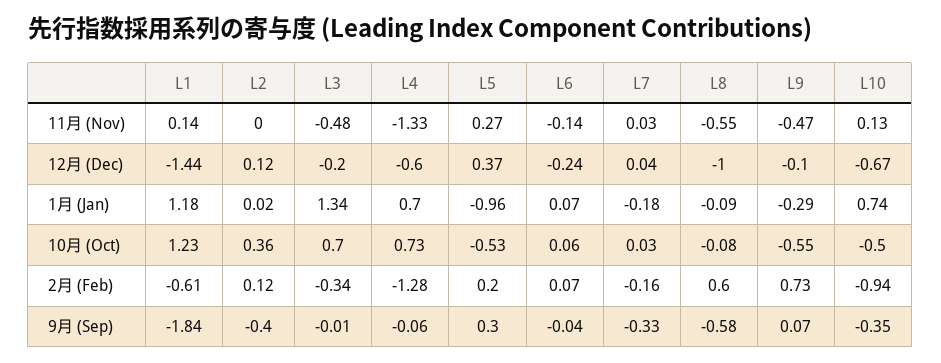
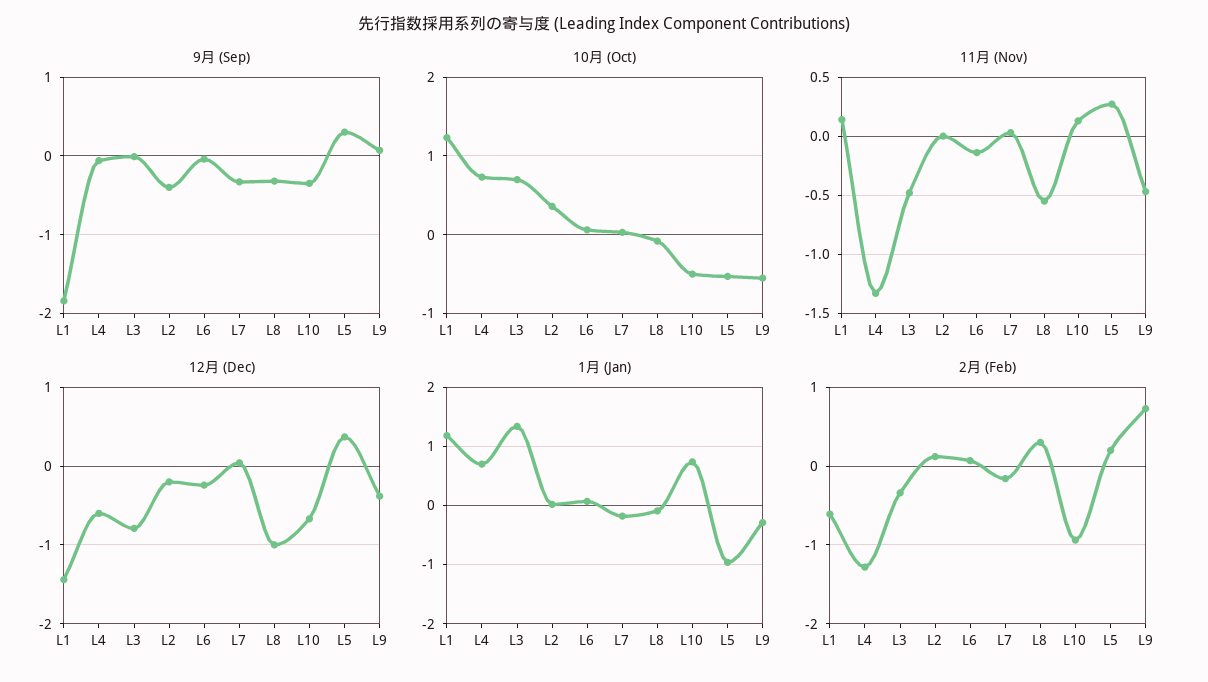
12月 (Dec), L2: 0.12 -> -0.2
12月 (Dec), L3: -0.2 -> -0.8
12月 (Dec), L9: -0.1 -> -0.4
2月 (Feb), L8: 0.6 -> 0.3
9月 (Sep), L8: -0.58 -> -0.3

